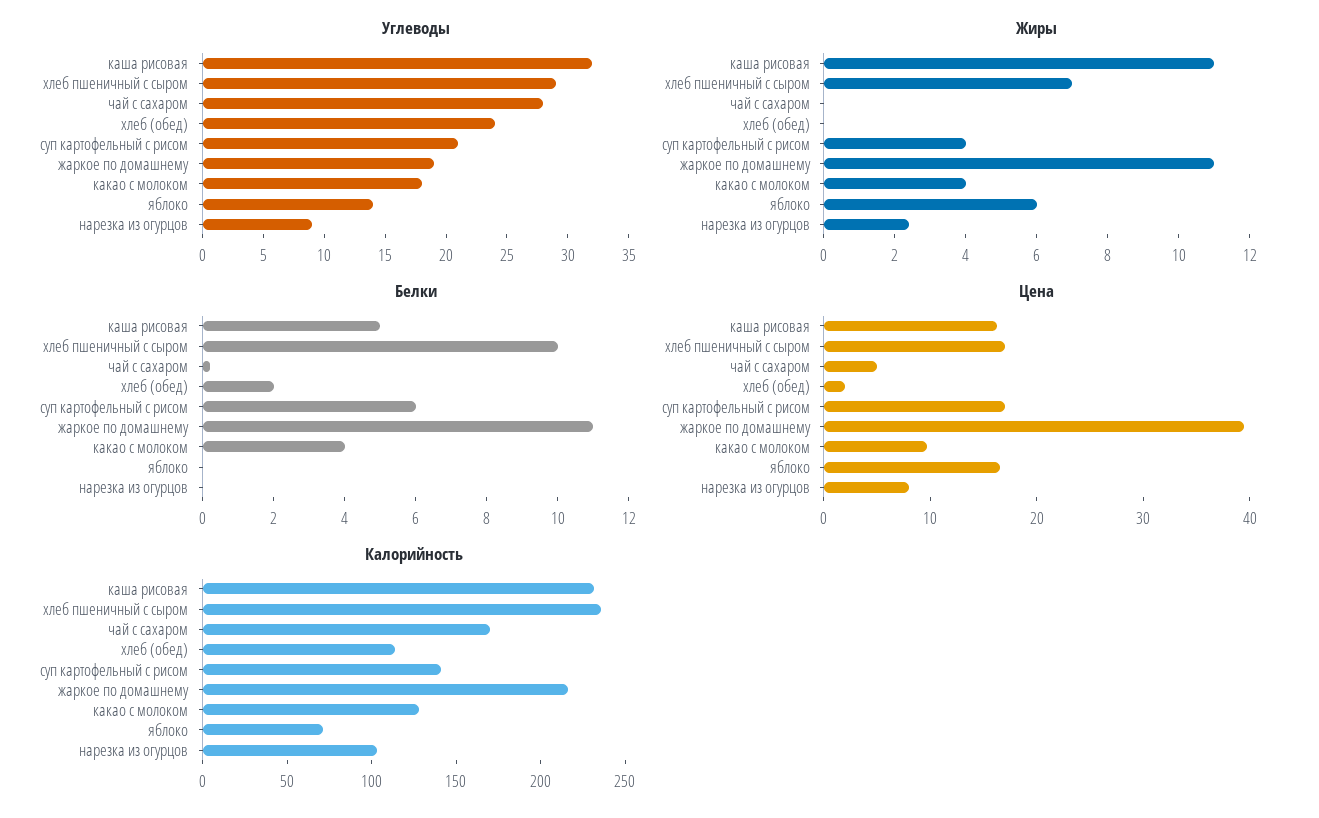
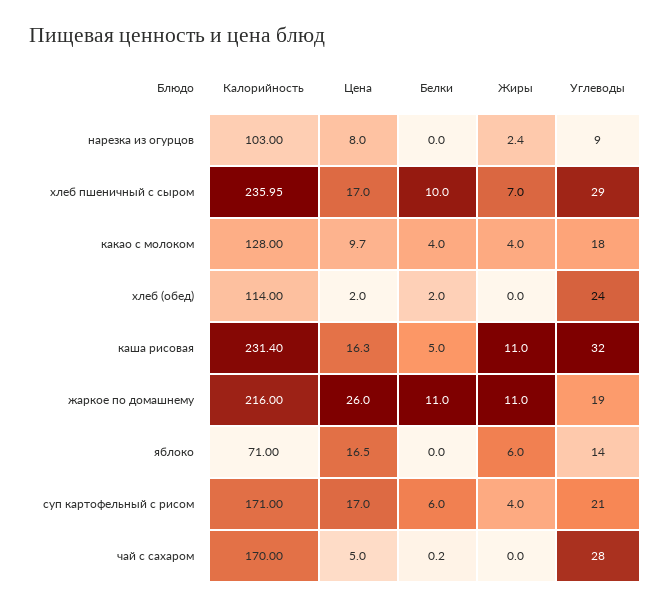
Цена, жаркое по домашнему: 40 -> 26
Калорийность, суп картофельный с рисом: 140 -> 171

